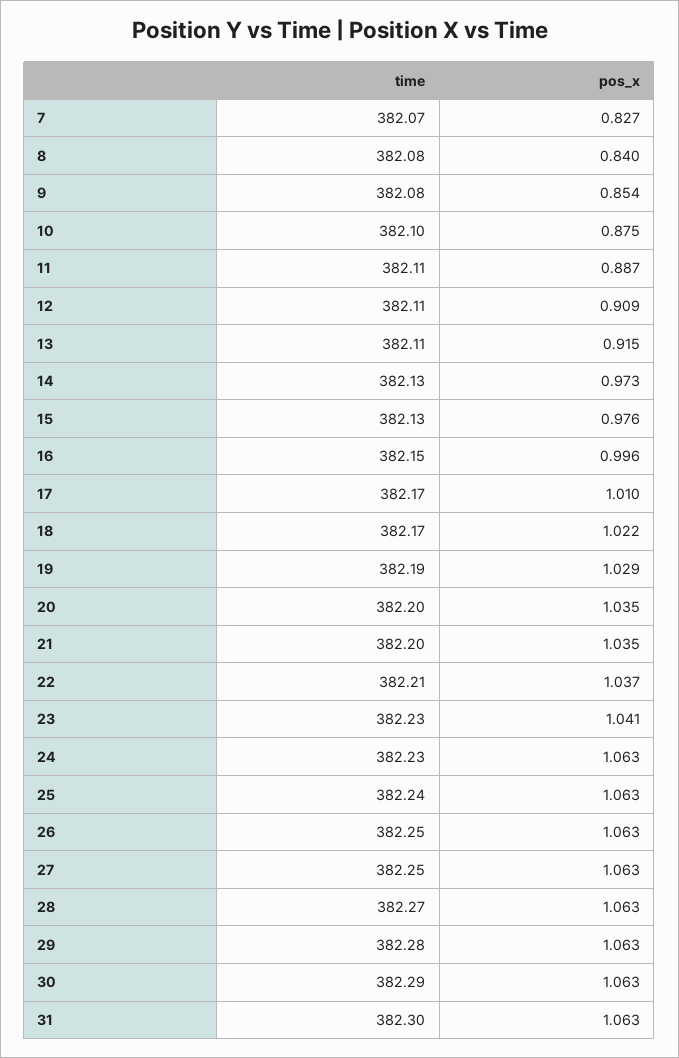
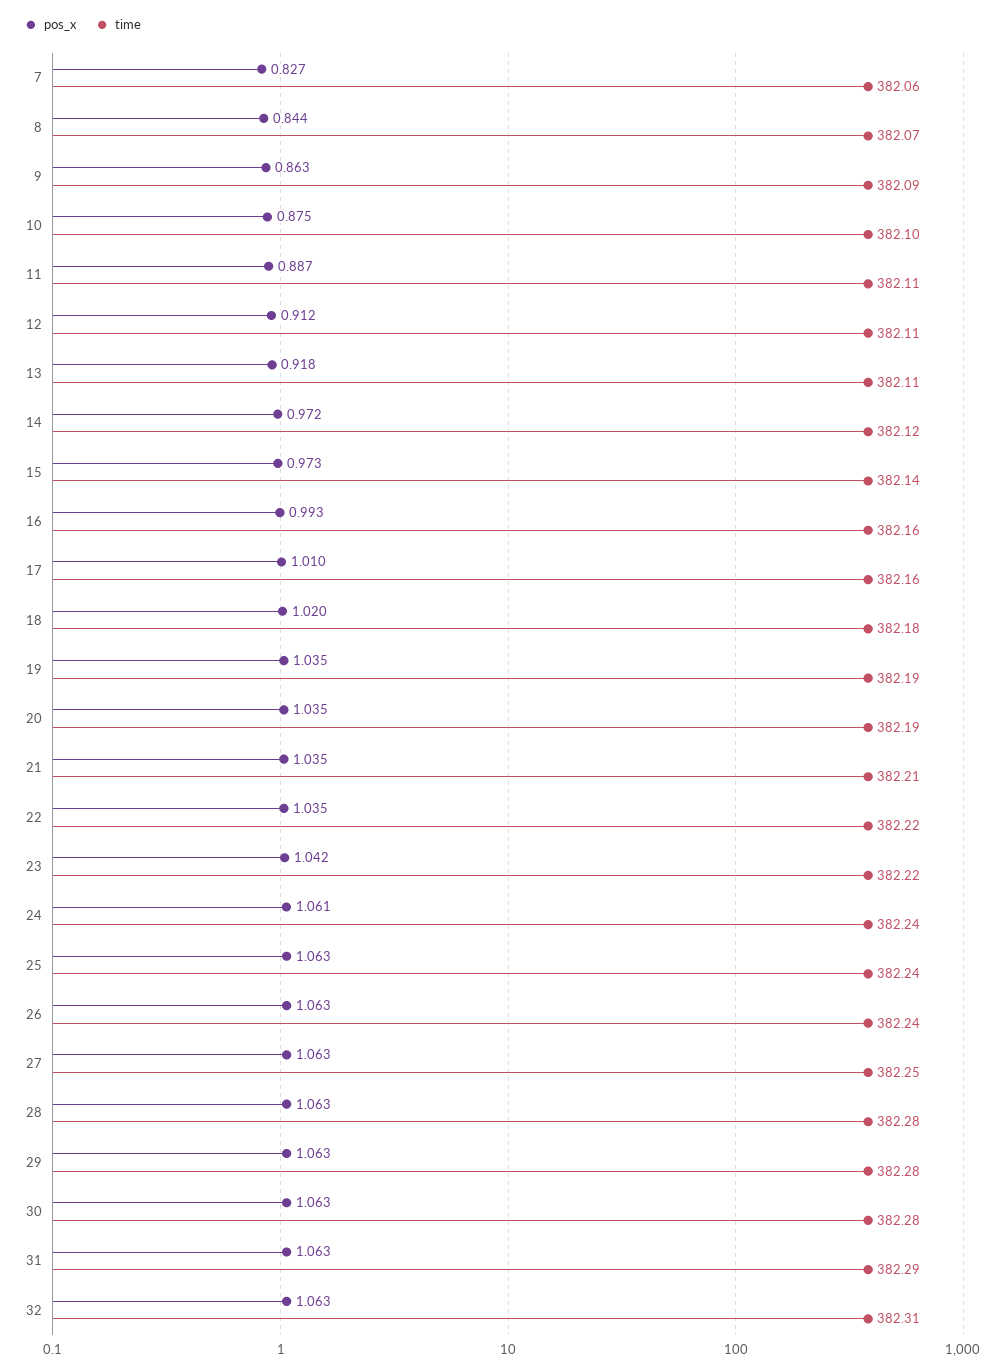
time, 7: 382.07 -> 382.06
time, 8: 382.08 -> 382.07
pos_x, 8: 0.84 -> 0.844
time, 9: 382.08 -> 382.09
pos_x, 9: 0.854 -> 0.863
pos_x, 12: 0.909 -> 0.912
pos_x, 13: 0.915 -> 0.918
time, 14: 382.13 -> 382.12
pos_x, 14: 0.973 -> 0.972
time, 15: 382.13 -> 382.14
pos_x, 15: 0.976 -> 0.973
time, 16: 382.15 -> 382.16
pos_x, 16: 0.996 -> 0.993
time, 17: 382.17 -> 382.16
time, 18: 382.17 -> 382.18
pos_x, 18: 1.022 -> 1.02
pos_x, 19: 1.029 -> 1.035
time, 20: 382.2 -> 382.19
time, 21: 382.2 -> 382.21
time, 22: 382.21 -> 382.22
pos_x, 22: 1.037 -> 1.035
time, 23: 382.23 -> 382.22
pos_x, 23: 1.041 -> 1.042
time, 24: 382.23 -> 382.24
pos_x, 24: 1.063 -> 1.061
time, 26: 382.25 -> 382.24
time, 28: 382.27 -> 382.28
time, 30: 382.29 -> 382.28
time, 31: 382.3 -> 382.29
pos_x, 32: none -> 1.063
time, 32: none -> 382.31

